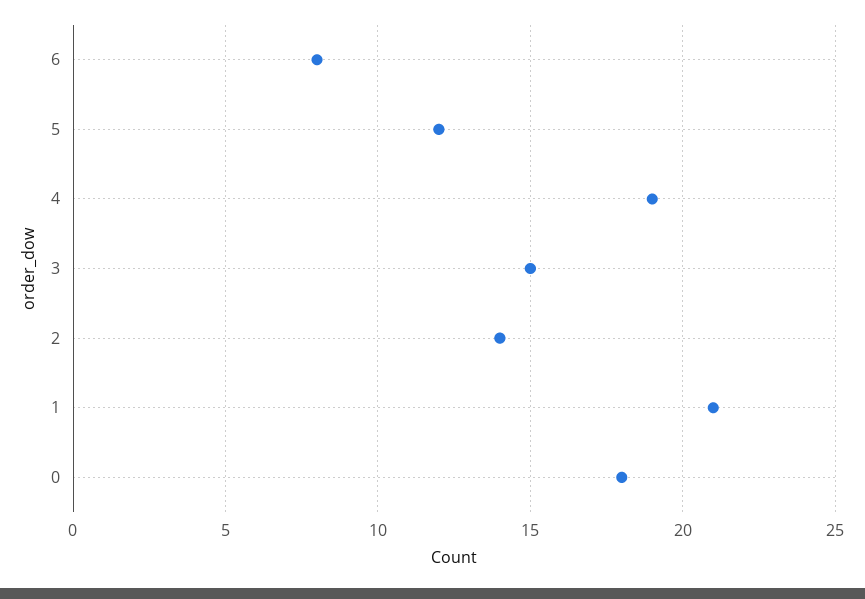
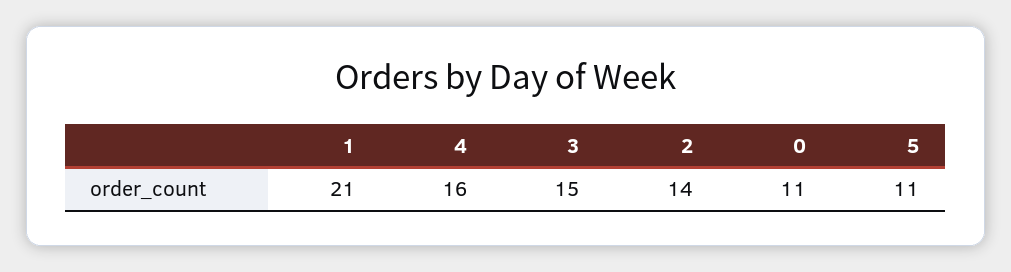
6: 8 -> none
5: 12 -> 11
4: 19 -> 16
0: 18 -> 11

